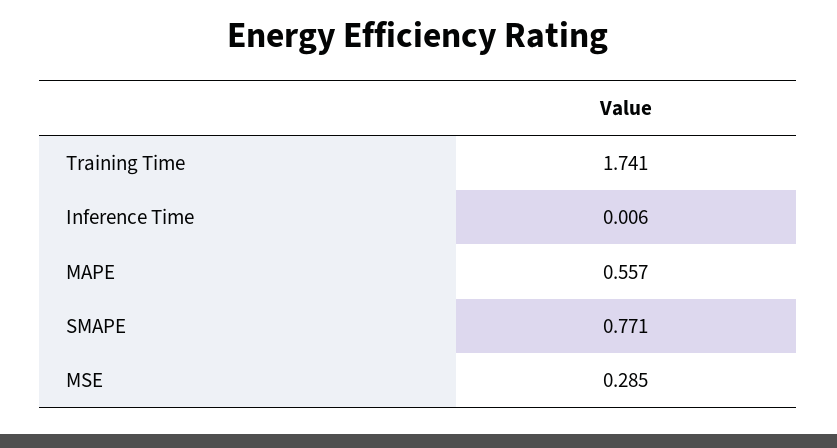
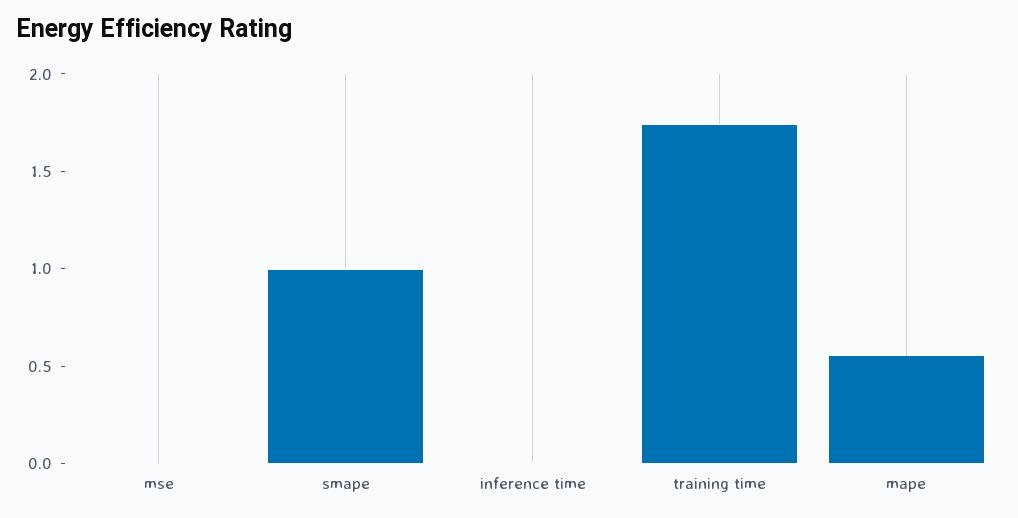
SMAPE: 0.771 -> 1
MSE: 0.285 -> 0

